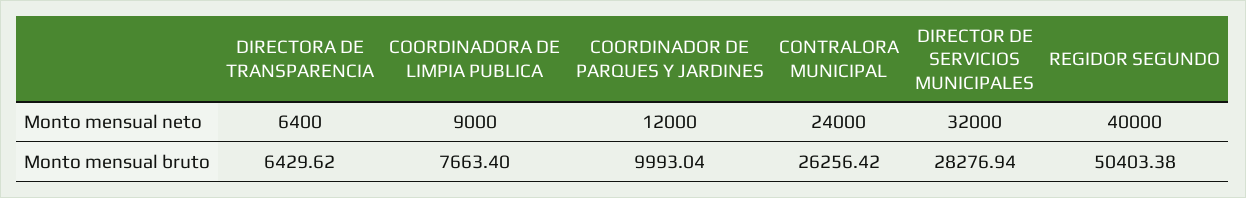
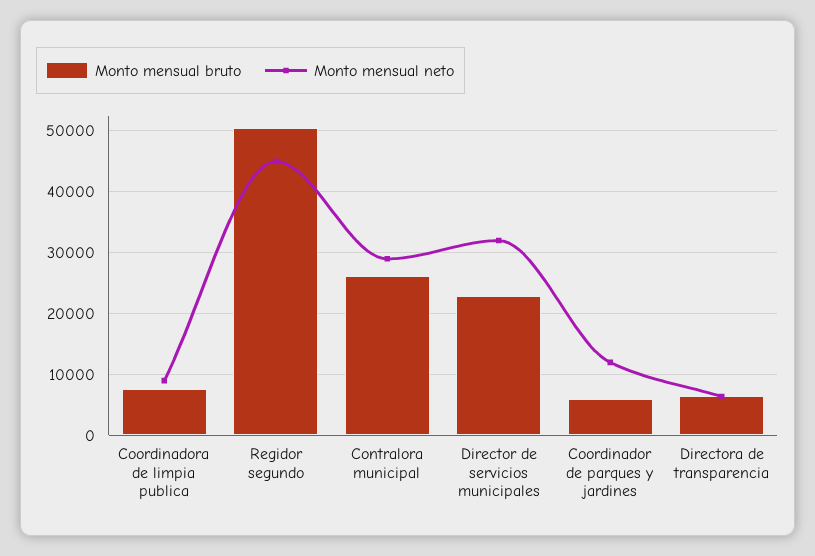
Monto mensual neto, CONTRALORA MUNICIPAL: 24000 -> 29000
Monto mensual neto, REGIDOR SEGUNDO: 40000 -> 45000
Monto mensual bruto, COORDINADOR DE PARQUES Y JARDINES: 9993.04 -> 6000
Monto mensual bruto, DIRECTOR DE SERVICIOS MUNICIPALES: 28276.94 -> 23000

